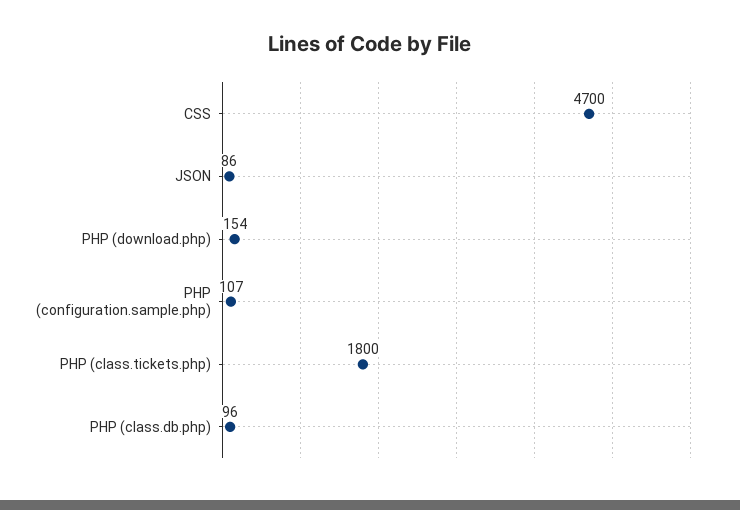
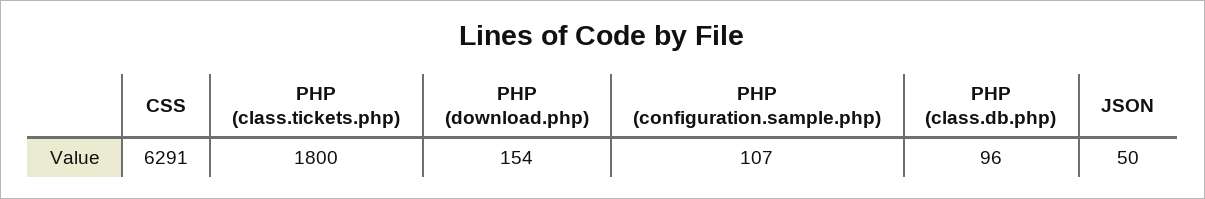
CSS: 4700 -> 6291
JSON: 86 -> 50

